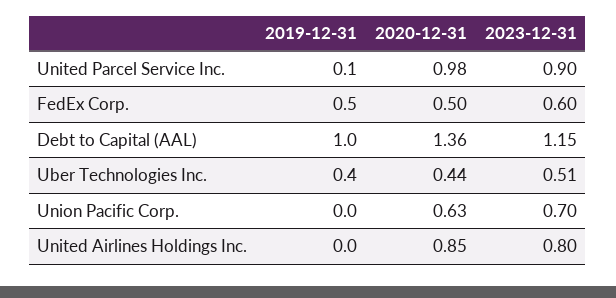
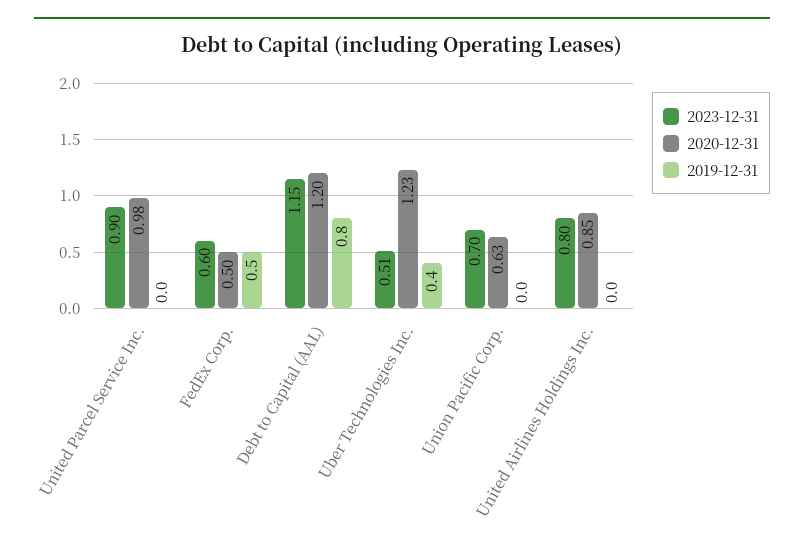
2019-12-31, United Parcel Service Inc.: 0.1 -> 0
2019-12-31, Debt to Capital (AAL): 1 -> 0.8
2020-12-31, Debt to Capital (AAL): 1.36 -> 1.2
2020-12-31, Uber Technologies Inc.: 0.44 -> 1.23

